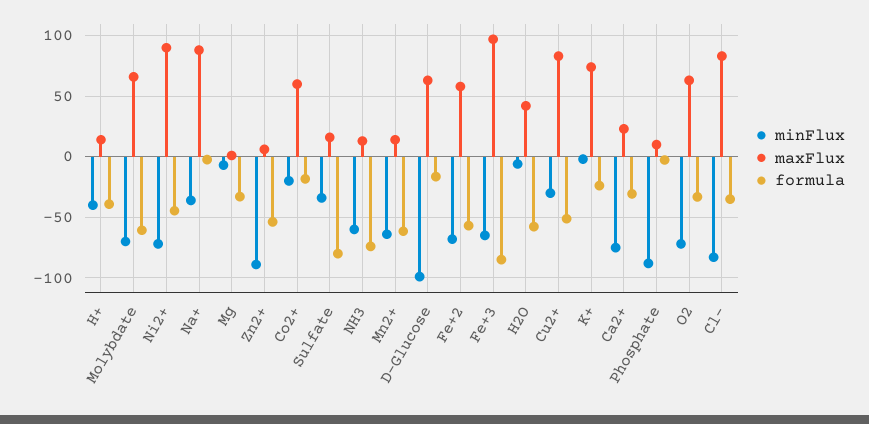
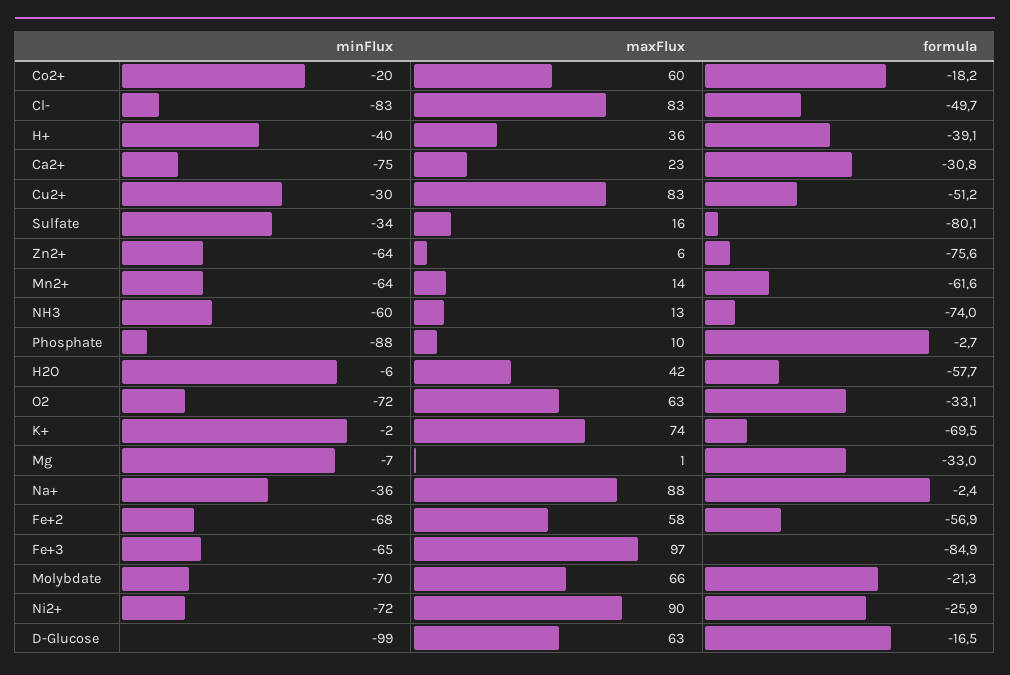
maxFlux, H+: 15 -> 36
formula, Molybdate: -60 -> -21.3
formula, Ni2+: -45 -> -25.9
minFlux, Zn2+: -90 -> -64
formula, Zn2+: -55 -> -75.6
formula, K+: -25 -> -69.5
formula, Cl-: -35 -> -49.7

